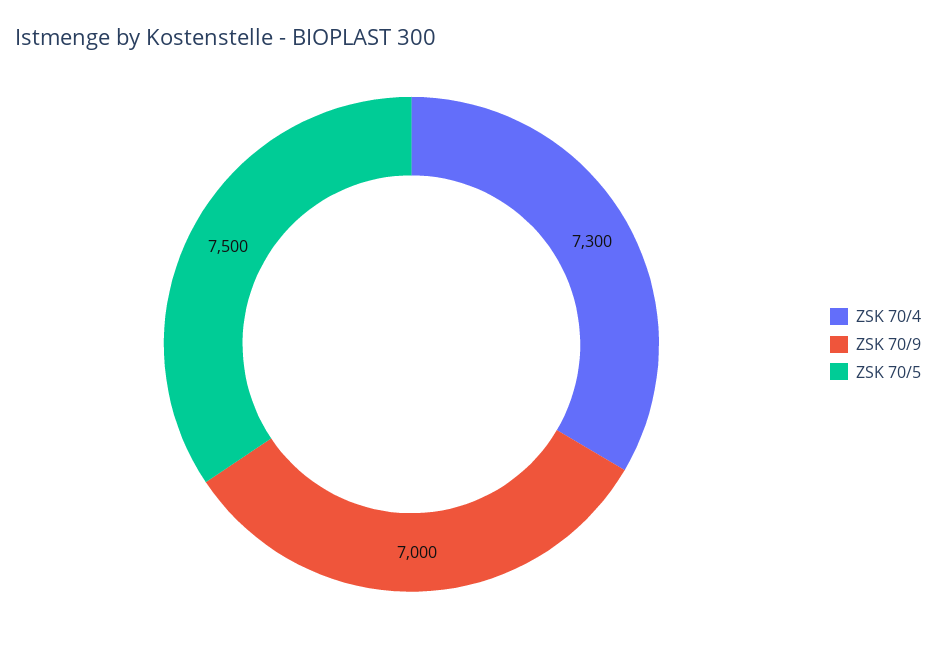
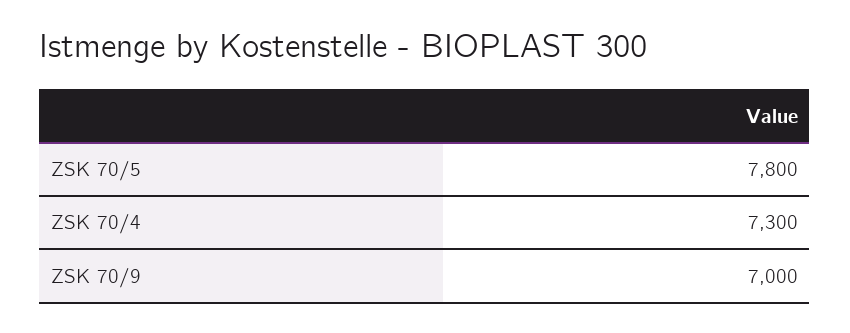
ZSK 70/5: 7500 -> 7800

